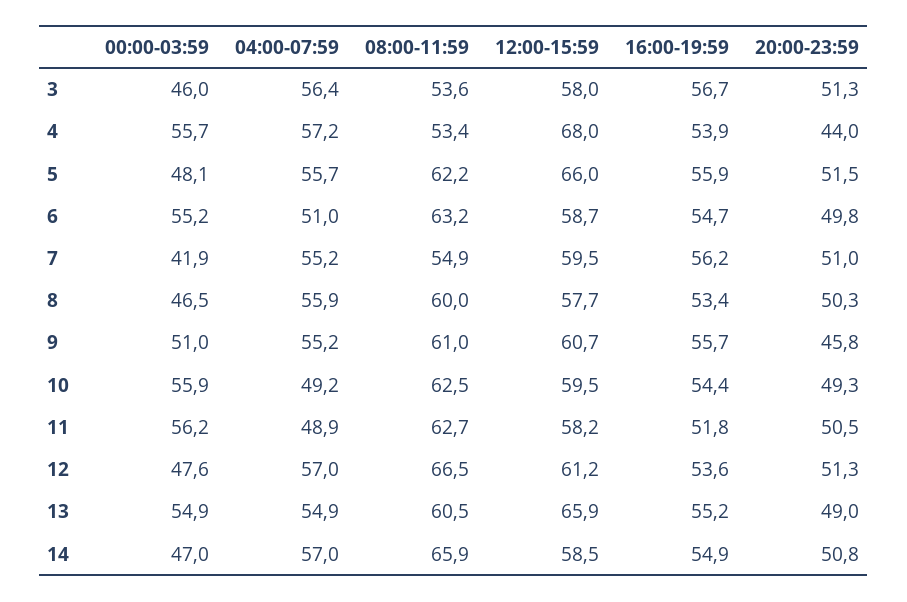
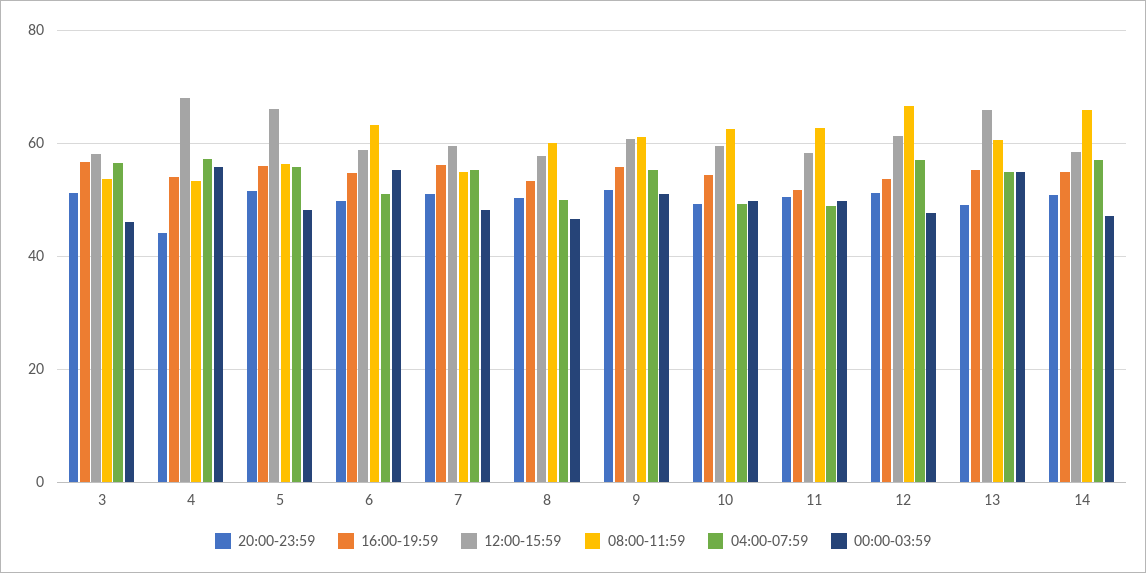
08:00-11:59, 5: 62.2 -> 56
00:00-03:59, 7: 41.9 -> 48
04:00-07:59, 8: 55.9 -> 50
20:00-23:59, 9: 45.8 -> 52
00:00-03:59, 10: 55.9 -> 50
00:00-03:59, 11: 56.2 -> 50

